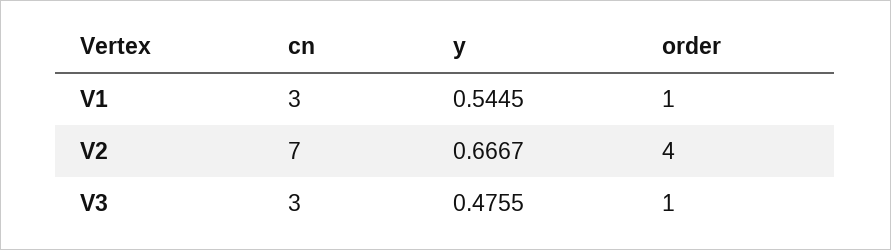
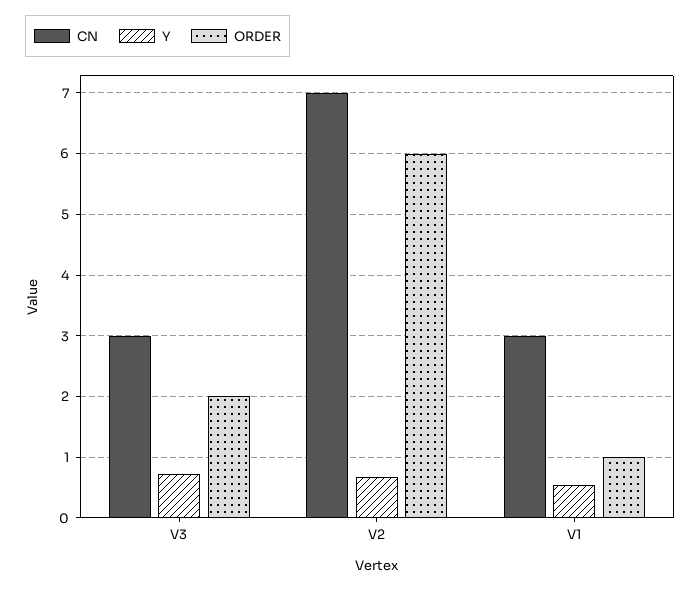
order, V2: 4 -> 6
y, V3: 0.4755 -> 0.7
order, V3: 1 -> 2

